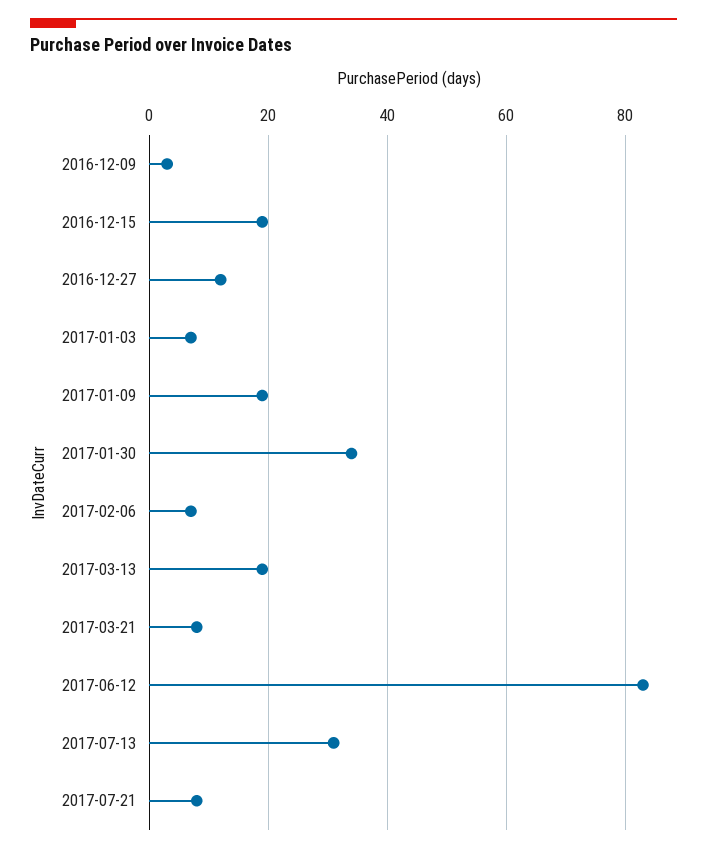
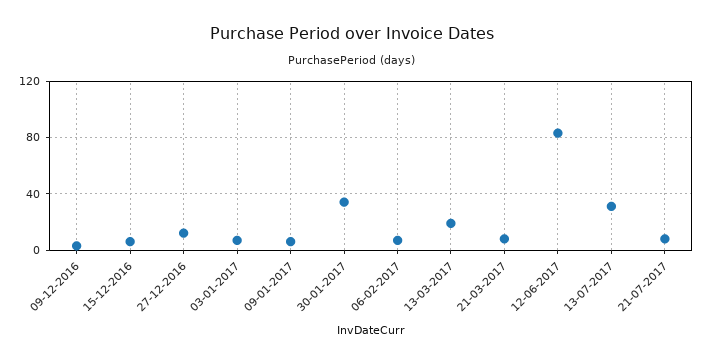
2016-12-15: 20 -> 5
2017-01-09: 20 -> 5

